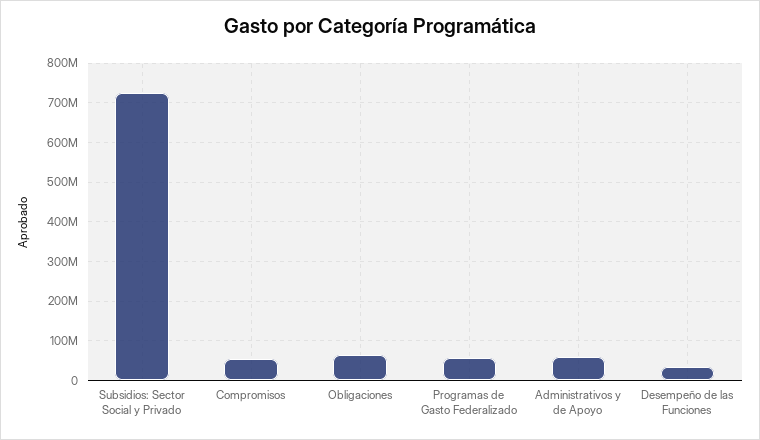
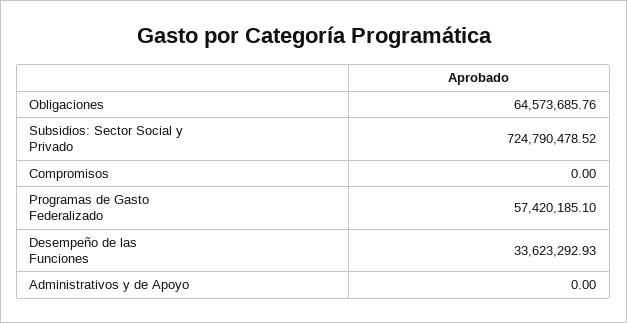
Compromisos: 60000000 -> 0
Administrativos y de Apoyo: 60000000 -> 0

